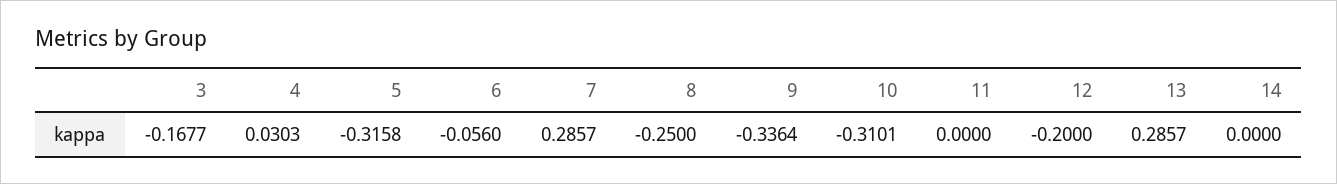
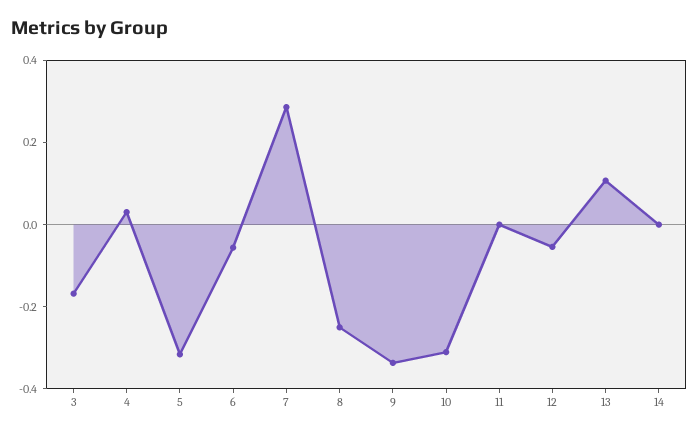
12: -0.2 -> -0.05
13: 0.2857 -> 0.1

